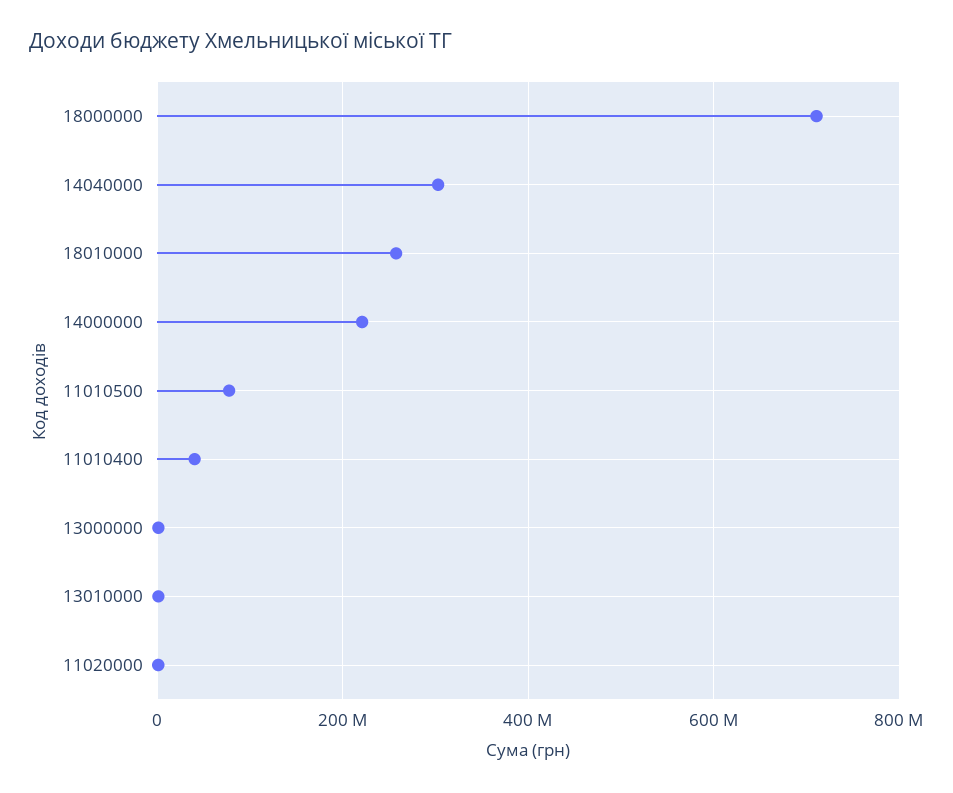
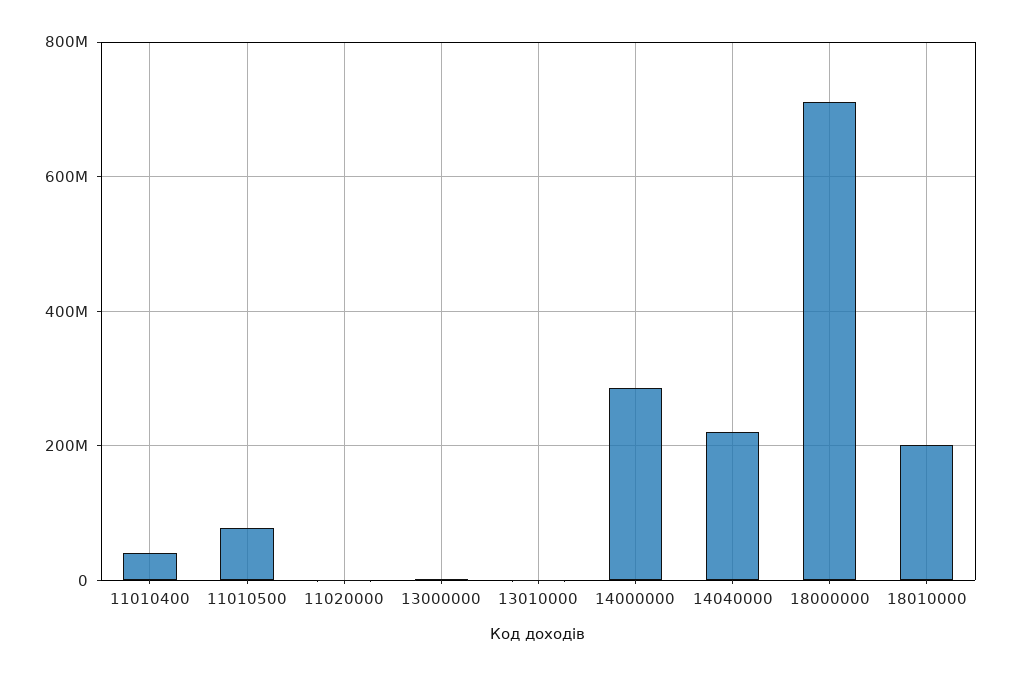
14040000: 300000000 -> 220000000
18010000: 260000000 -> 200000000
14000000: 220000000 -> 280000000

